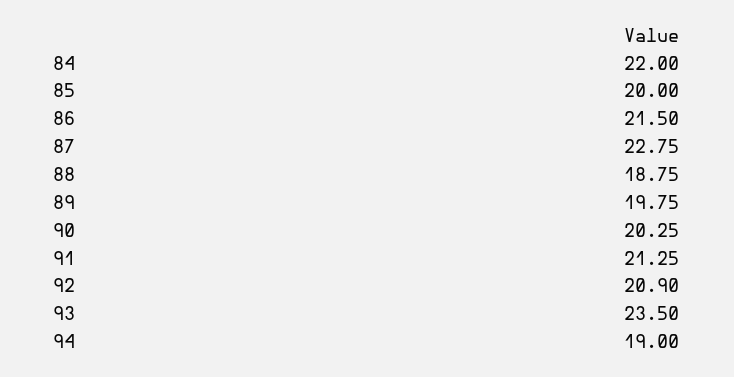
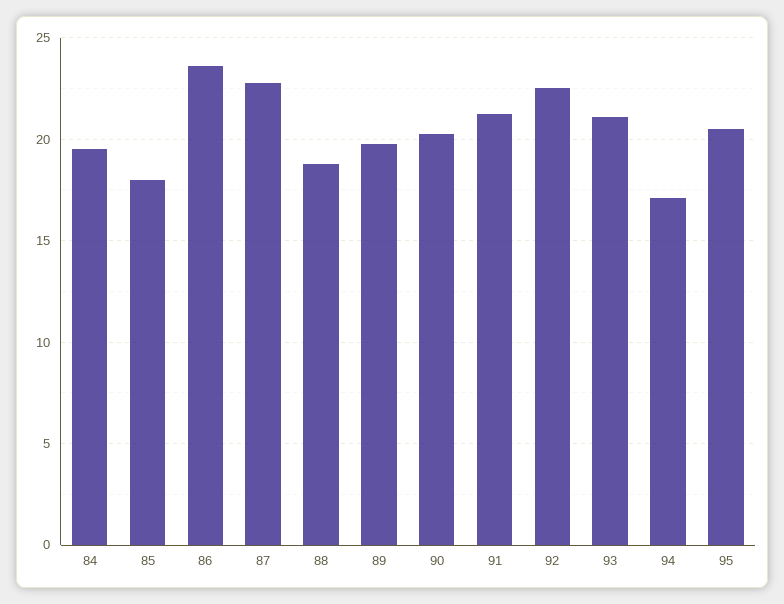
84: 22 -> 19.5
85: 20 -> 18
86: 21.5 -> 23.5
92: 20.9 -> 22.5
93: 23.5 -> 21
94: 19 -> 17
95: none -> 20.5

